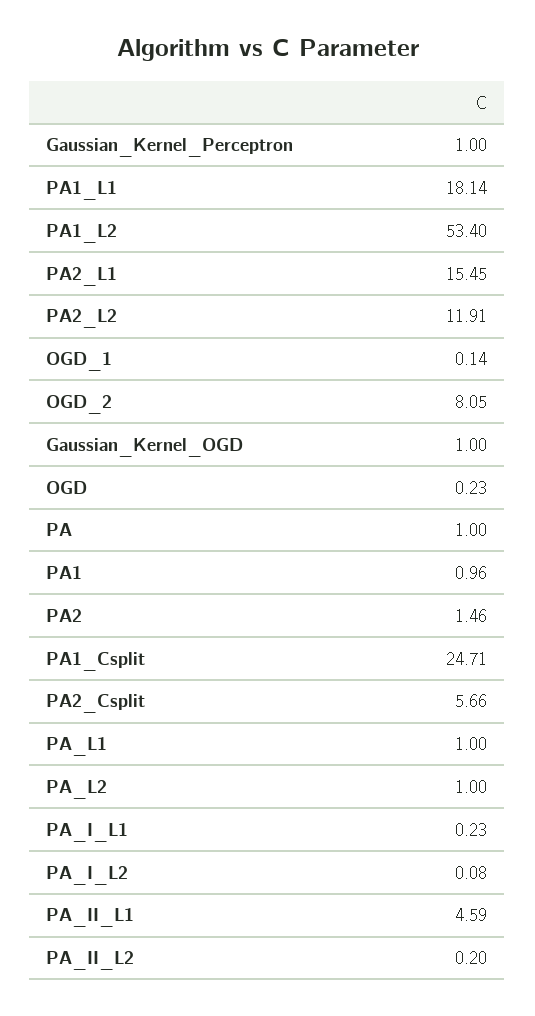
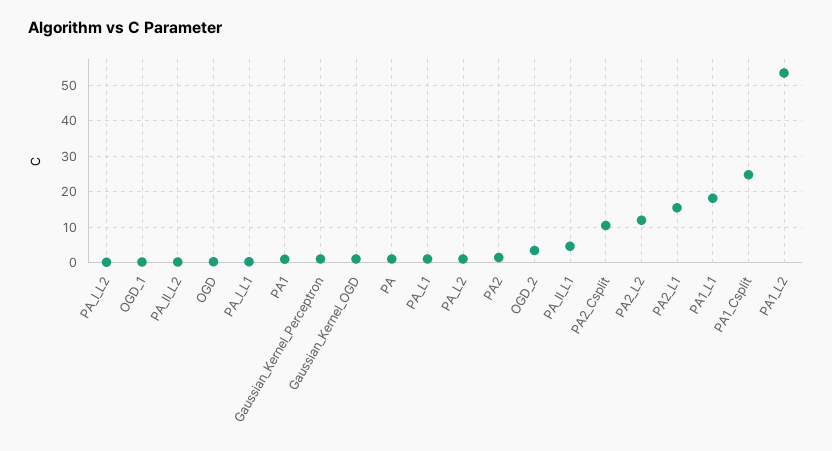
OGD_2: 8.05 -> 4
PA2_Csplit: 5.66 -> 10

